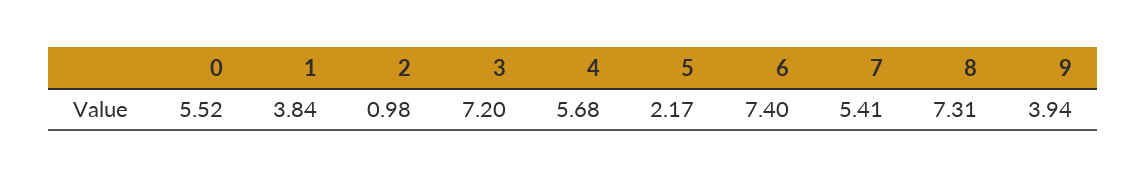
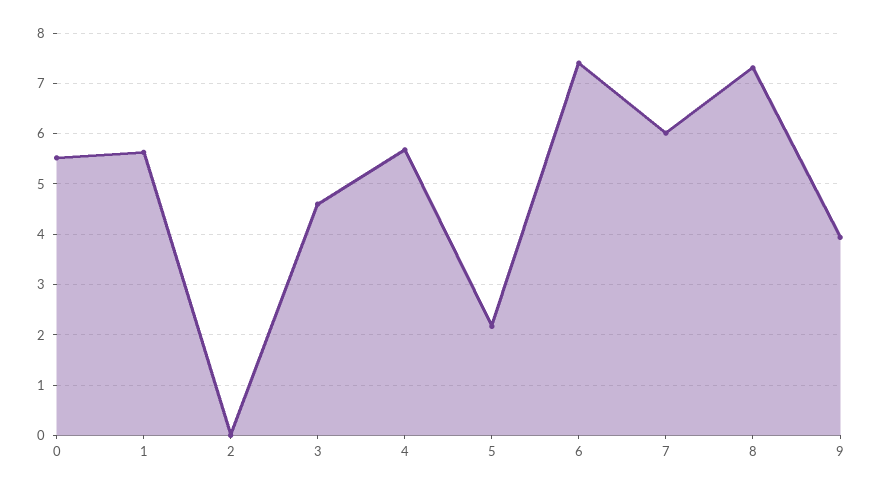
1: 3.84 -> 5.6
2: 0.98 -> 0
3: 7.2 -> 4.6
7: 5.41 -> 6

